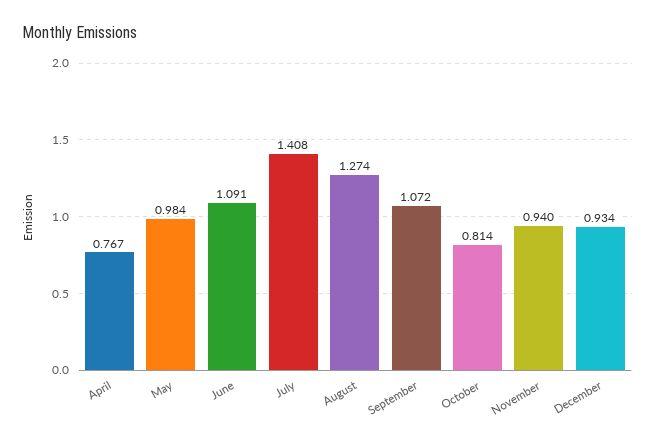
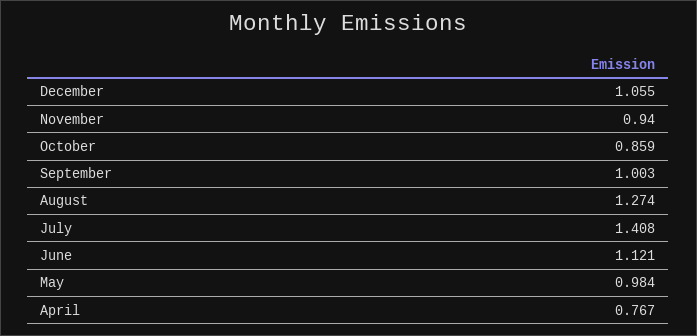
June: 1.091 -> 1.121
September: 1.072 -> 1.003
October: 0.814 -> 0.859
December: 0.934 -> 1.055

